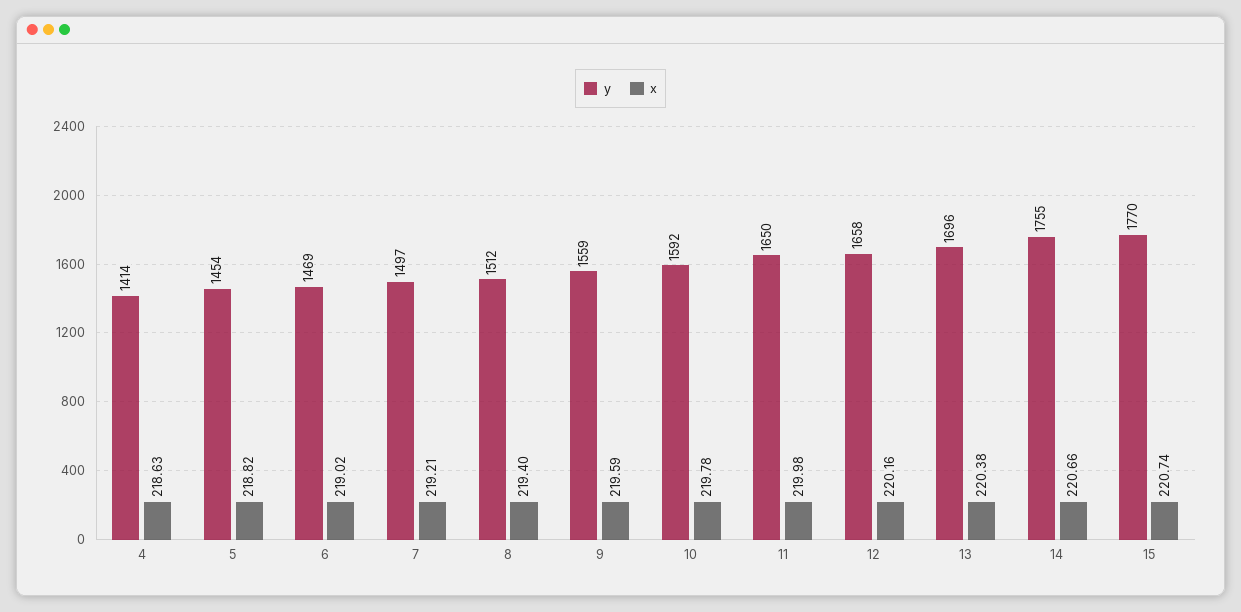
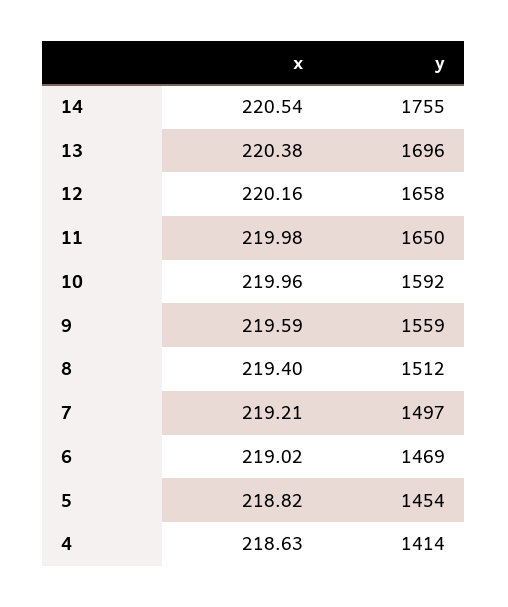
x, 10: 219.78 -> 219.96
x, 14: 220.66 -> 220.54
y, 15: 1770 -> none
x, 15: 220.74 -> none

